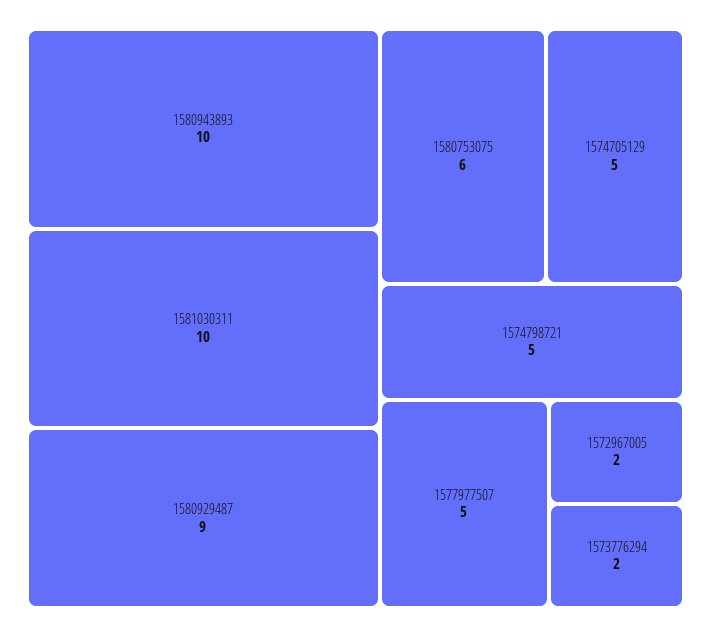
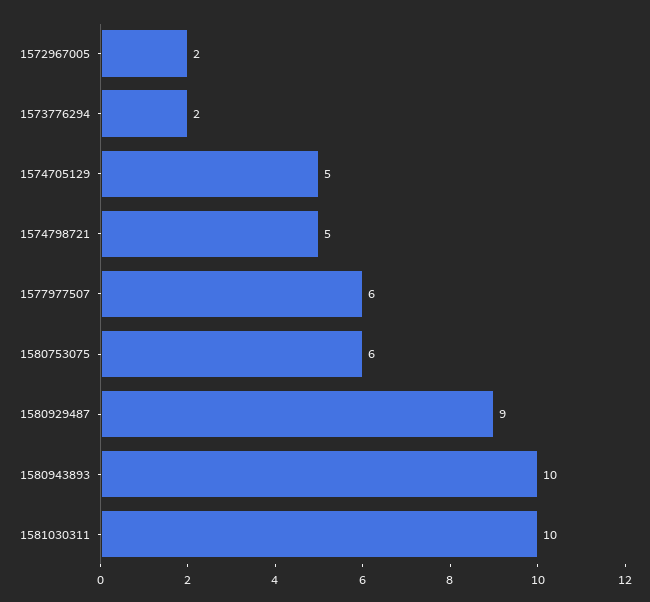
1577977507: 5 -> 6

